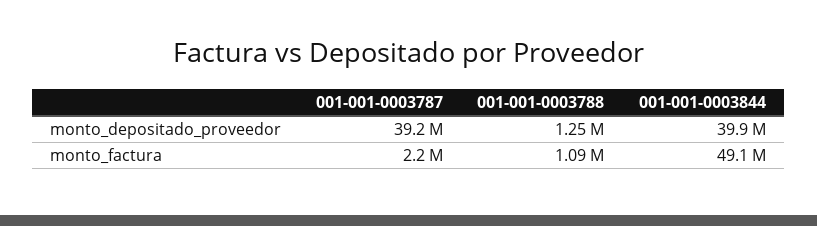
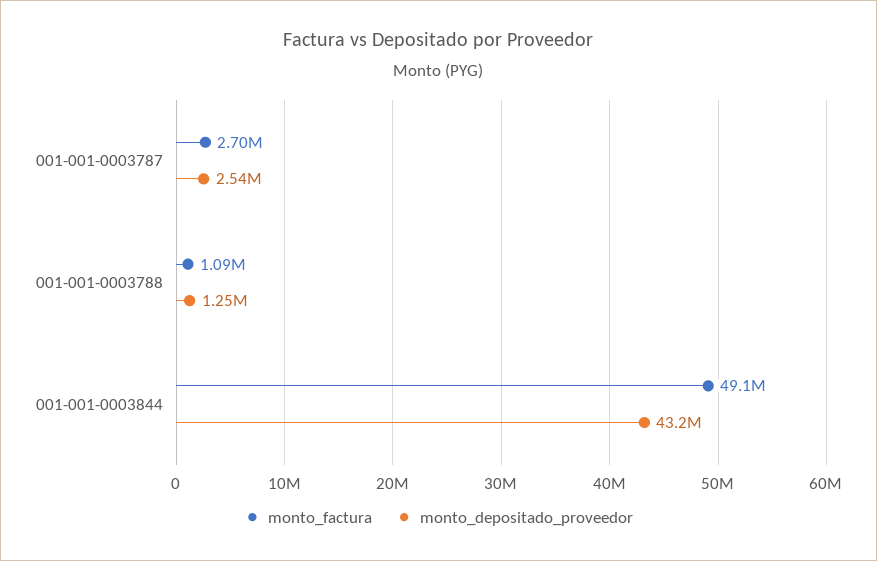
monto_depositado_proveedor, 001-001-0003787: 39200000 -> 2540000
monto_depositado_proveedor, 001-001-0003844: 39900000 -> 43200000
monto_factura, 001-001-0003787: 2200000 -> 2700000

